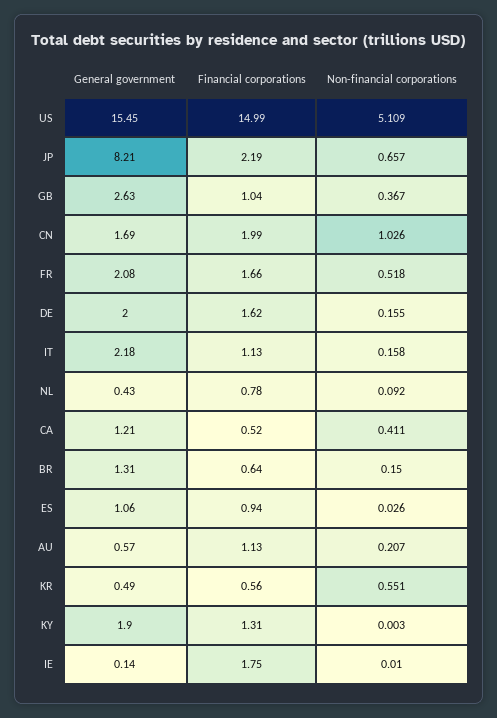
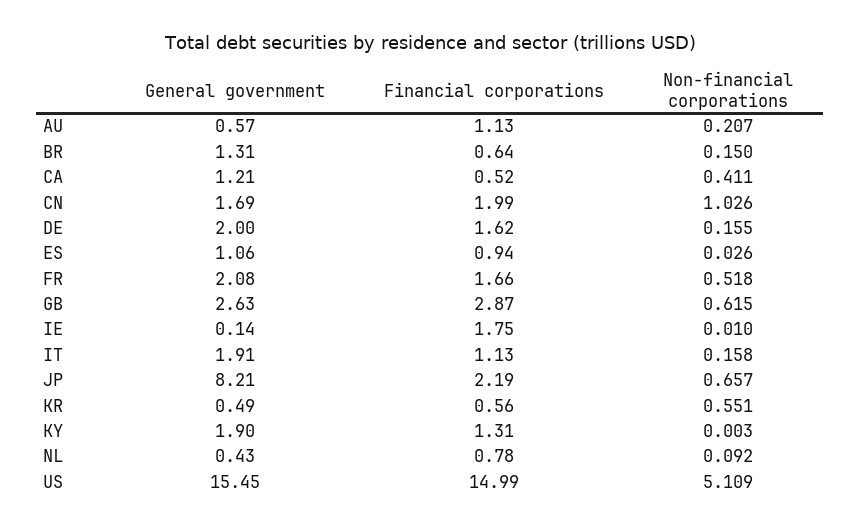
Financial corporations, GB: 1.04 -> 2.87
Non-financial corporations, GB: 0.367 -> 0.615
General government, IT: 2.18 -> 1.91

